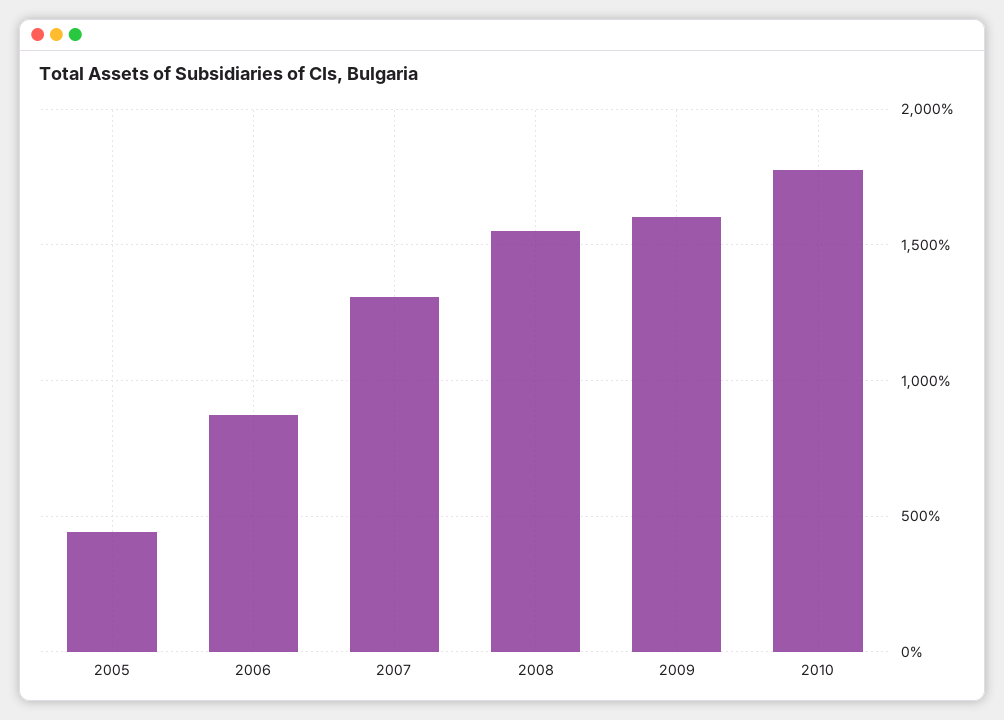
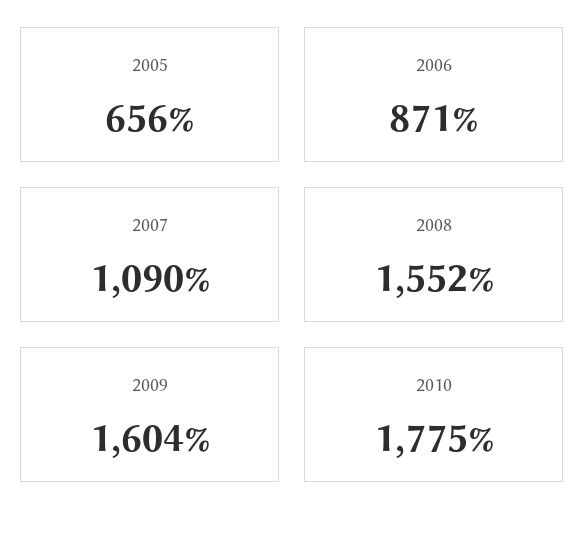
2005: 450 -> 656
2007: 1300 -> 1090

